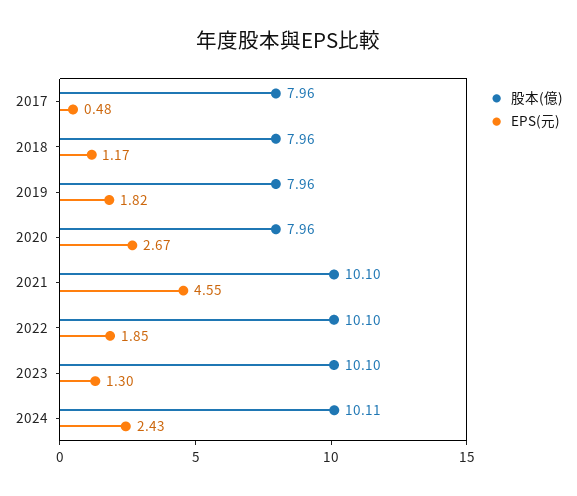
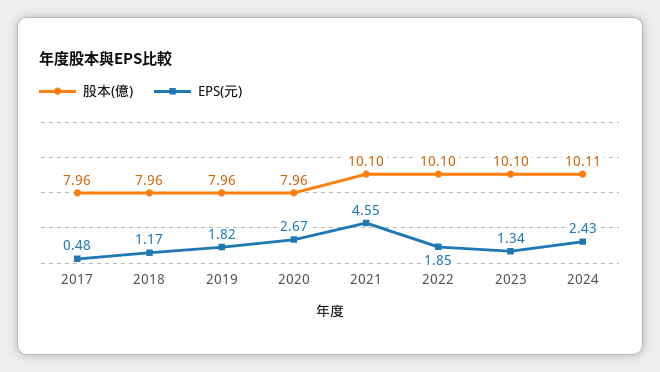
EPS(元), 2023: 1.3 -> 1.34

